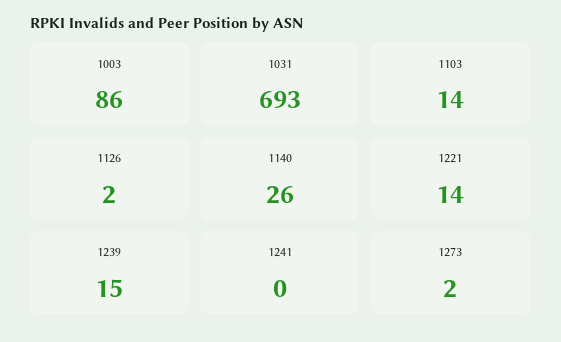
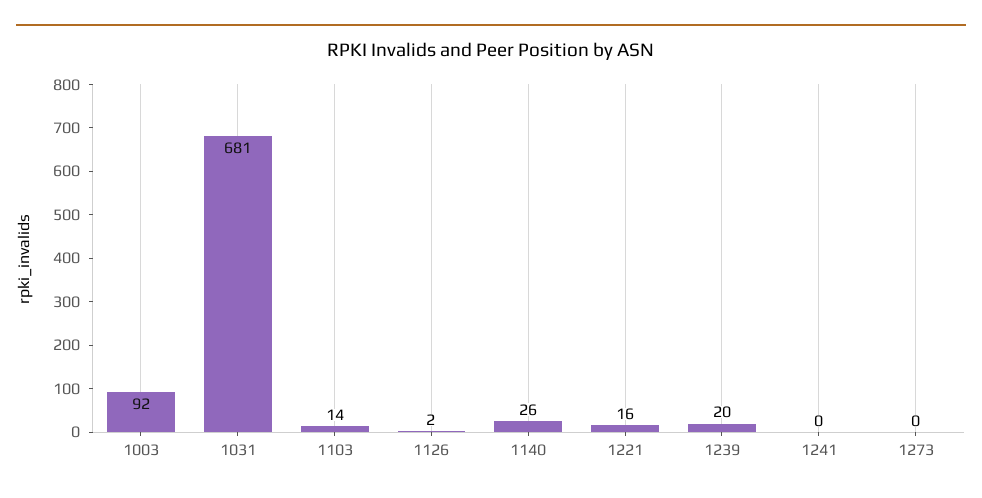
1003: 86 -> 92
1031: 693 -> 681
1221: 14 -> 16
1239: 15 -> 20
1273: 2 -> 0

